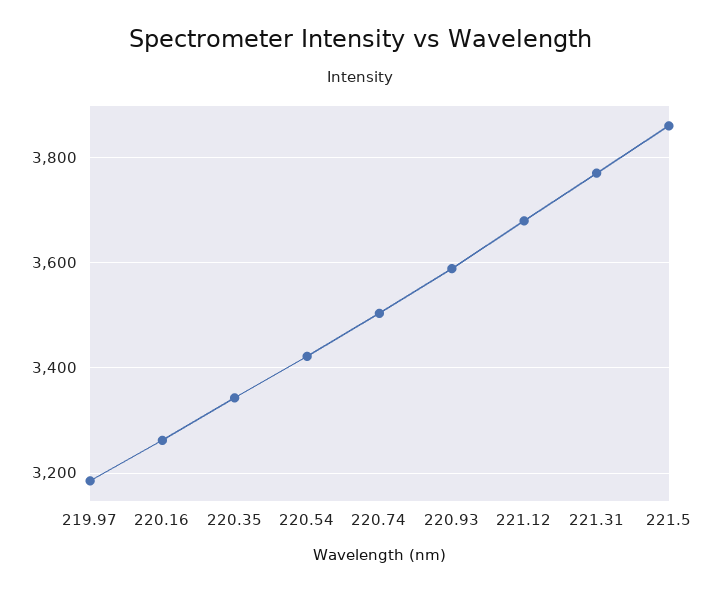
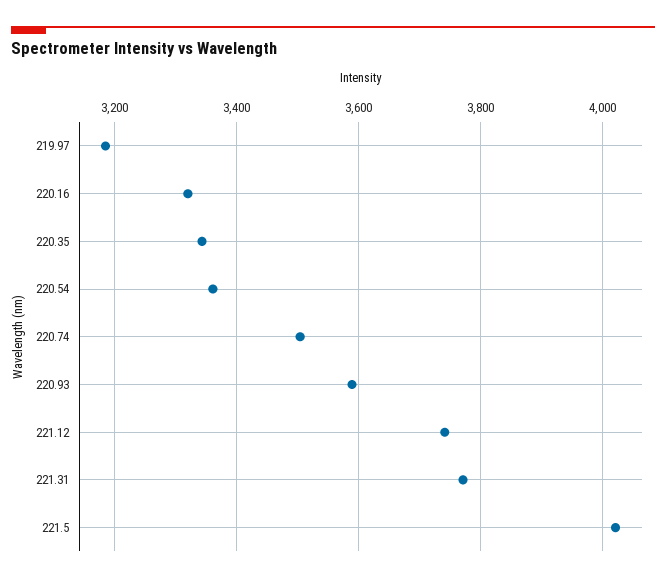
220.16: 3260 -> 3320
220.54: 3420 -> 3360
221.12: 3680 -> 3740
221.5: 3860 -> 4020

